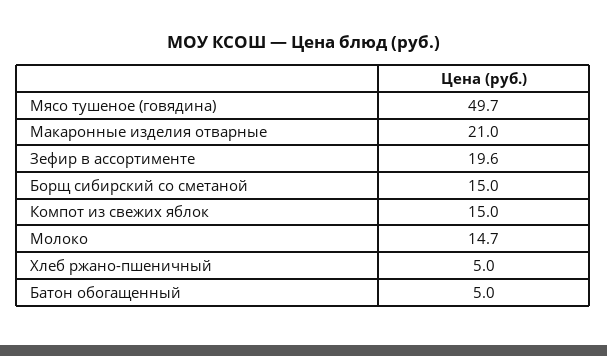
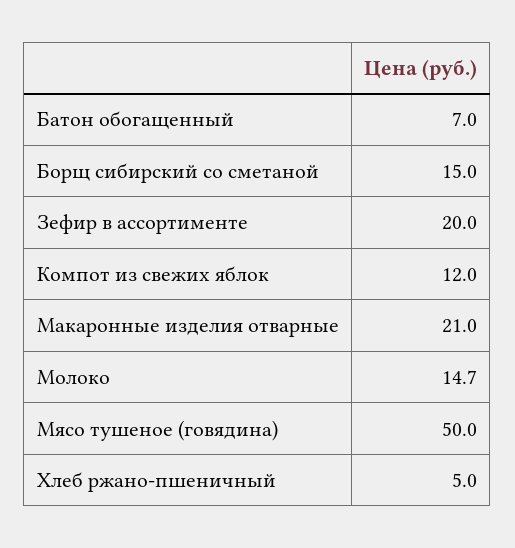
Мясо тушеное (говядина): 49.7 -> 50
Зефир в ассортименте: 19.6 -> 20
Компот из свежих яблок: 15 -> 12
Батон обогащенный: 5 -> 7

